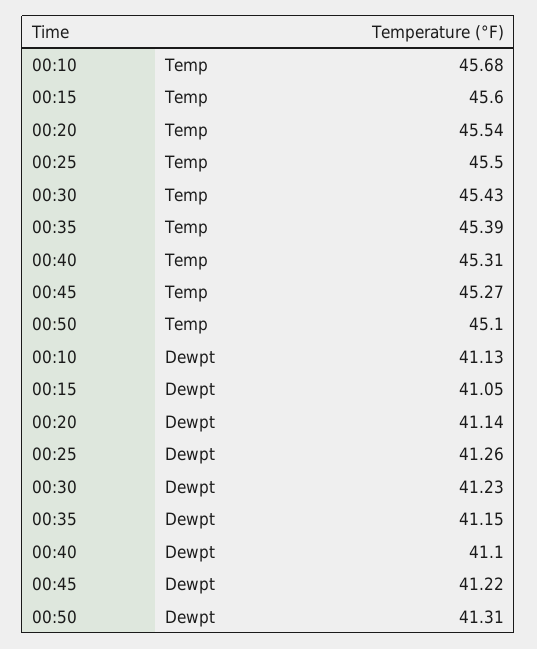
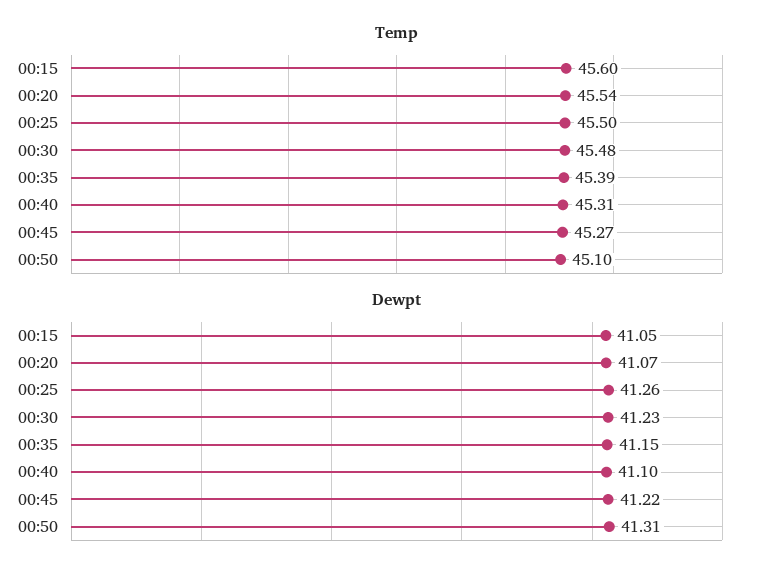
Temp, 00:10: 45.68 -> none
Temp, 00:30: 45.43 -> 45.48
Dewpt, 00:10: 41.13 -> none
Dewpt, 00:20: 41.14 -> 41.07

